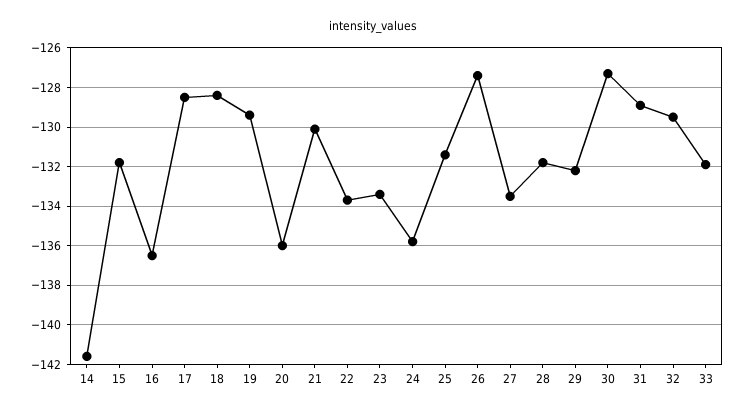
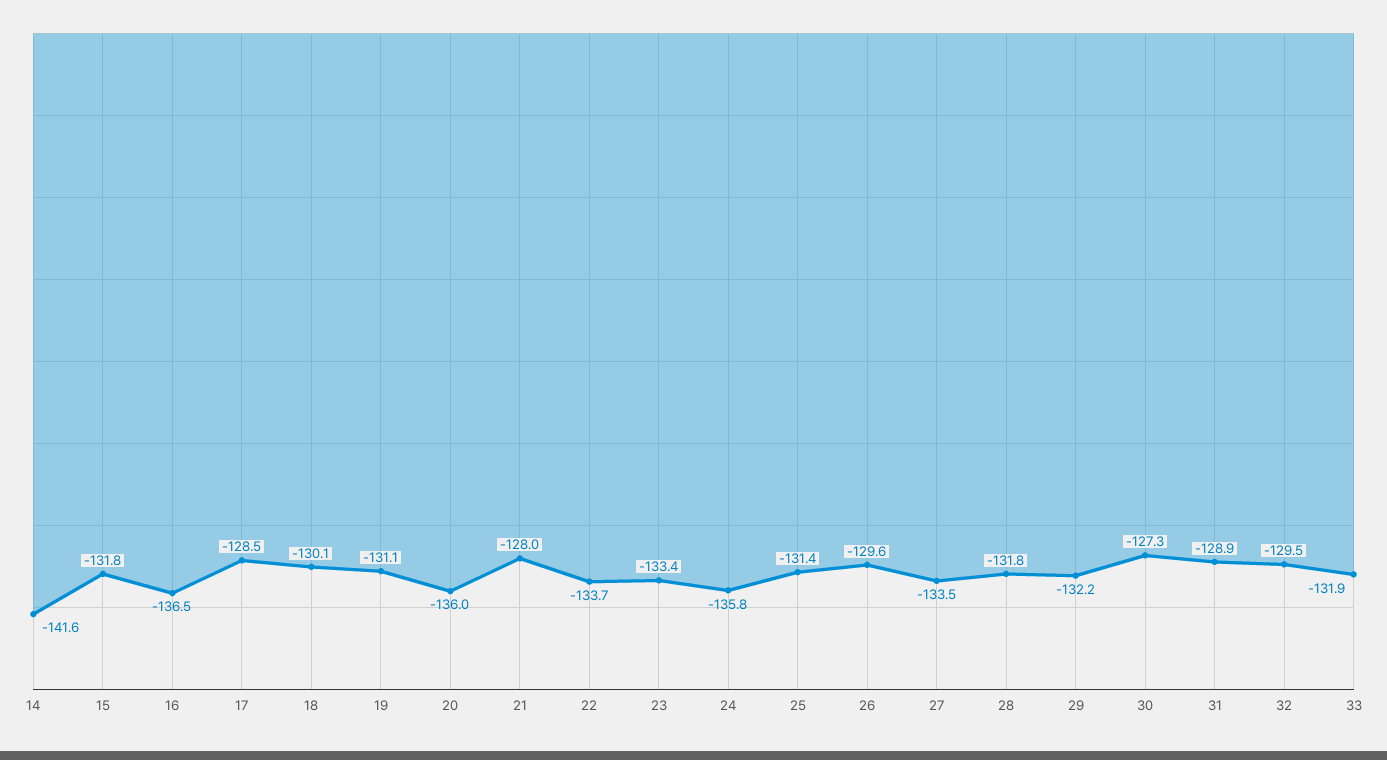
18: -128.5 -> -130.1
19: -129.5 -> -131.1
21: -130 -> -128
26: -127.5 -> -129.6

